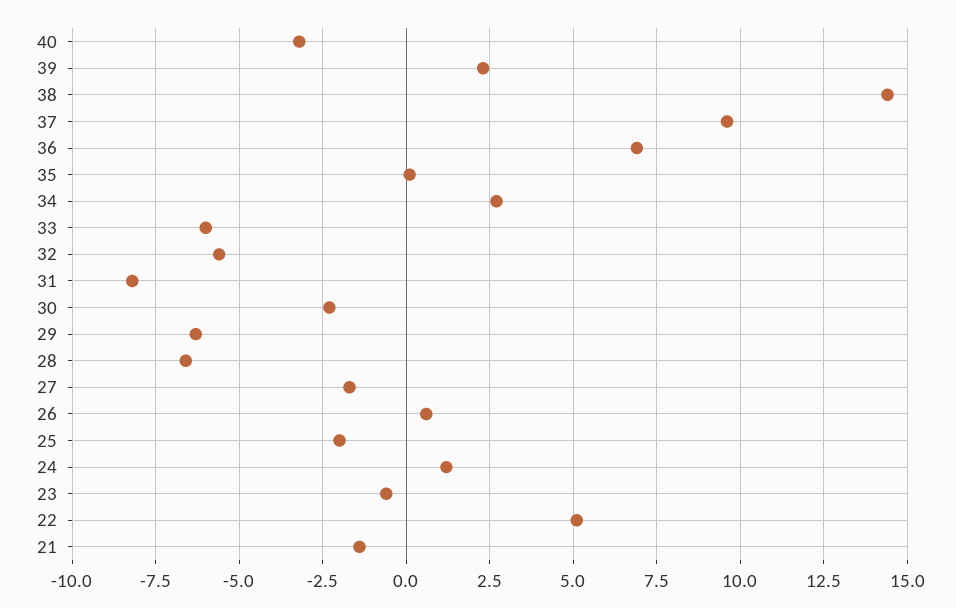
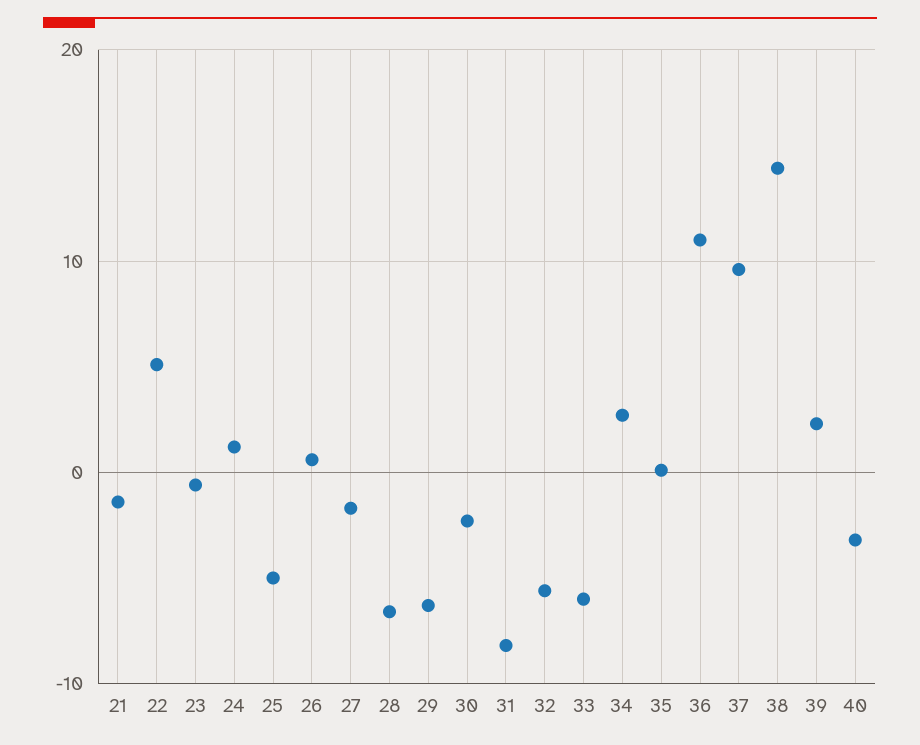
36: 7 -> 11
25: -2 -> -5

